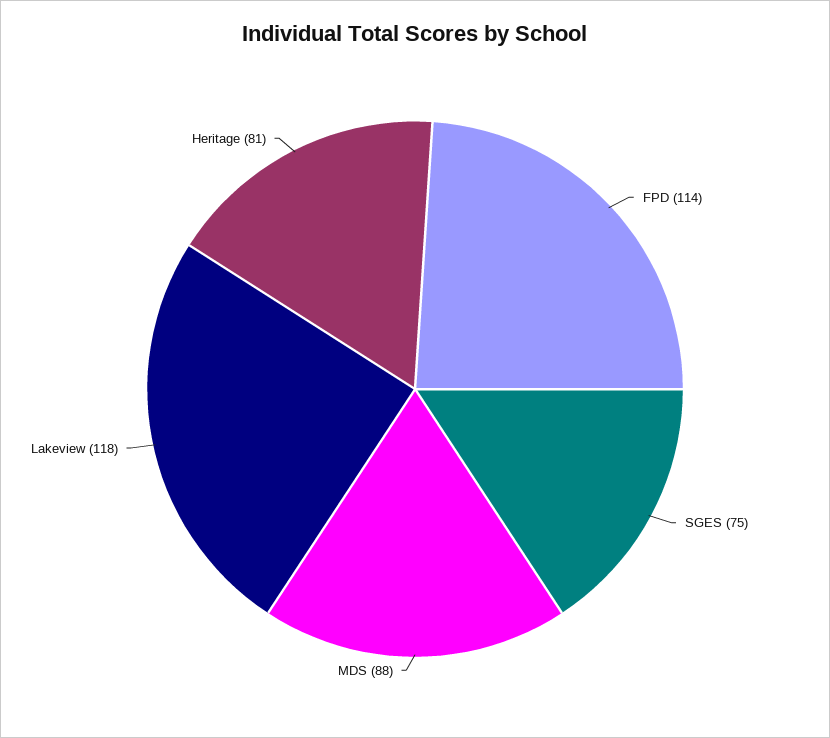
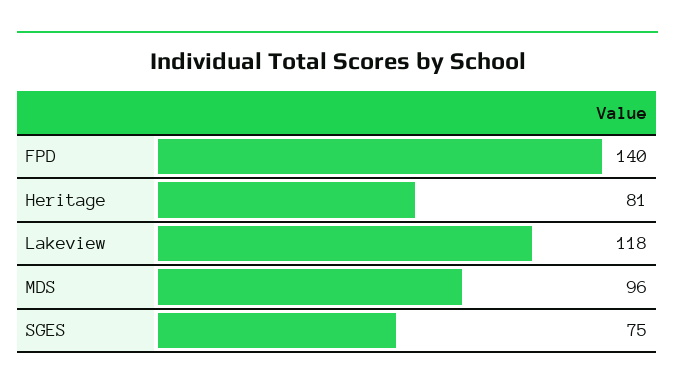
FPD: 114 -> 140
MDS: 88 -> 96

